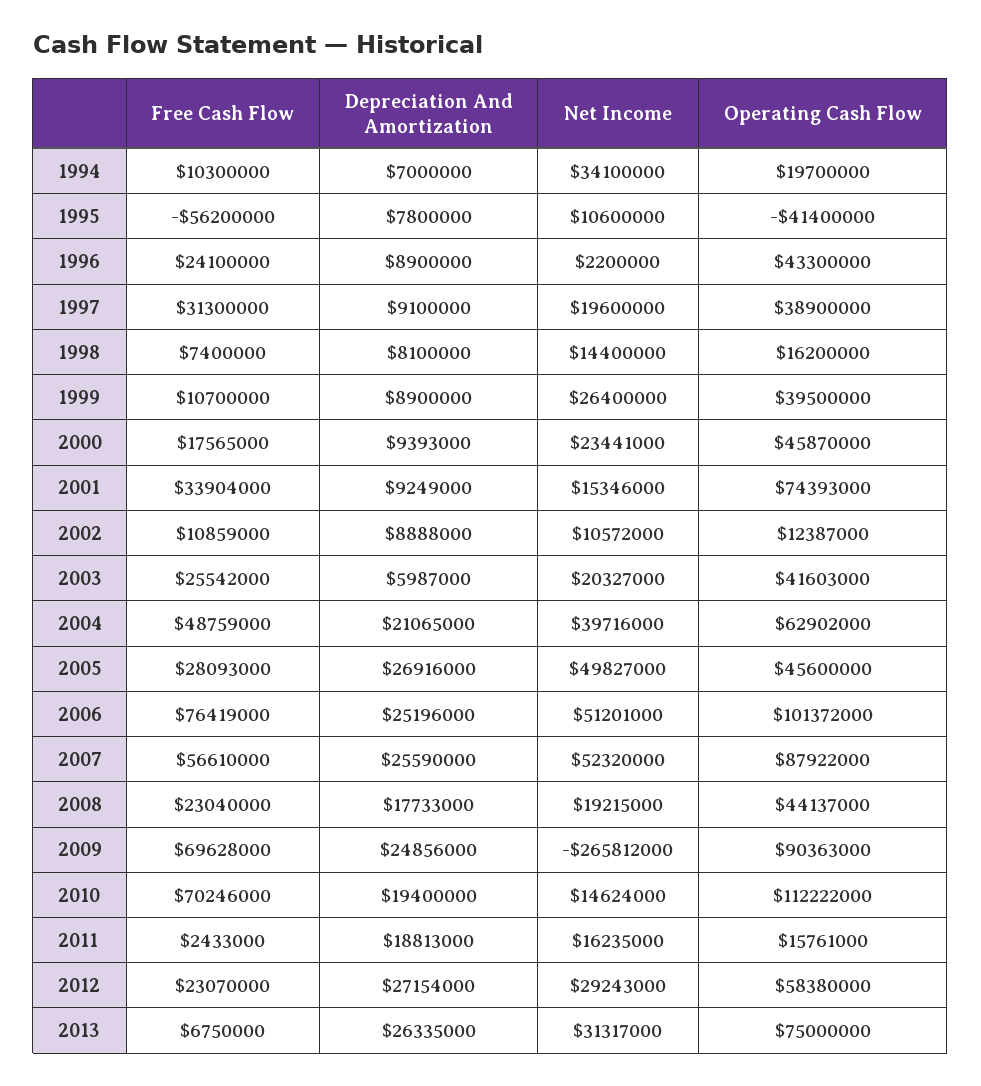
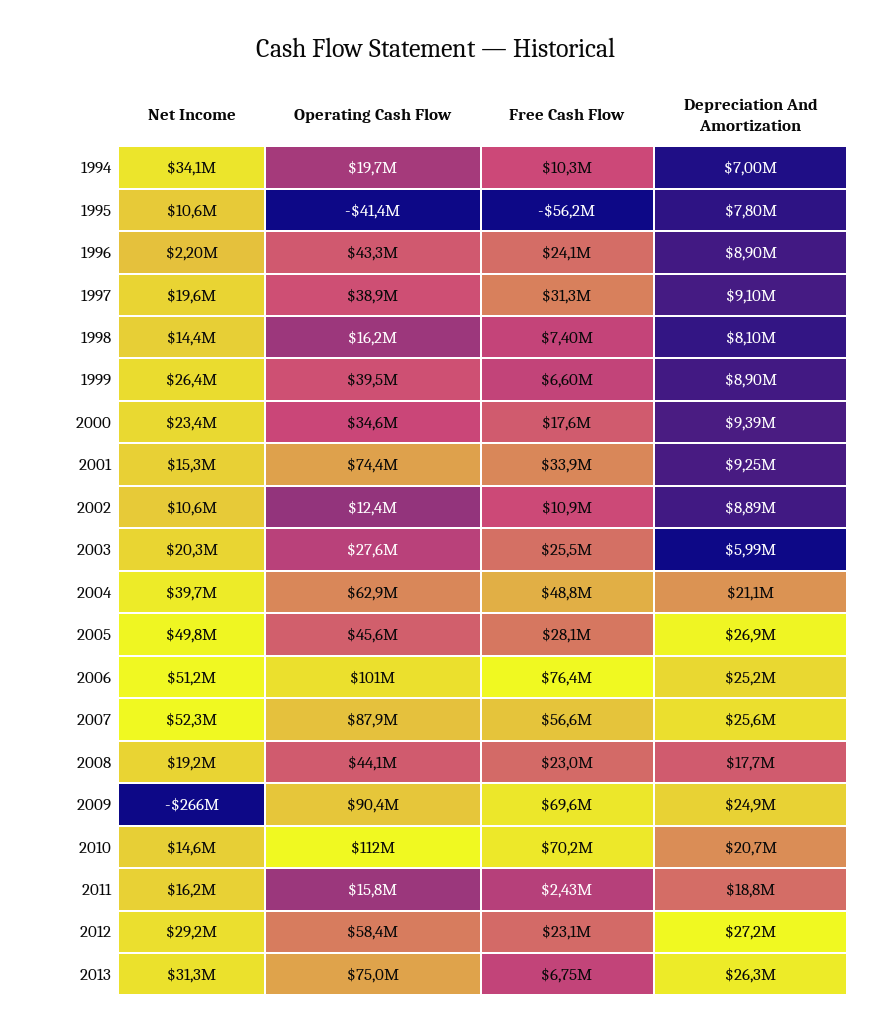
Free Cash Flow, 1999: 10700000 -> 6600000
Operating Cash Flow, 2000: 45870000 -> 34600000
Operating Cash Flow, 2003: 41603000 -> 27600000
Depreciation And Amortization, 2010: 19400000 -> 20700000

